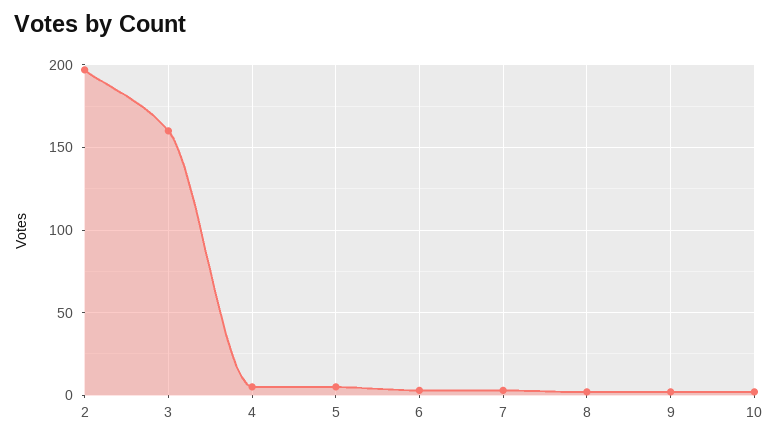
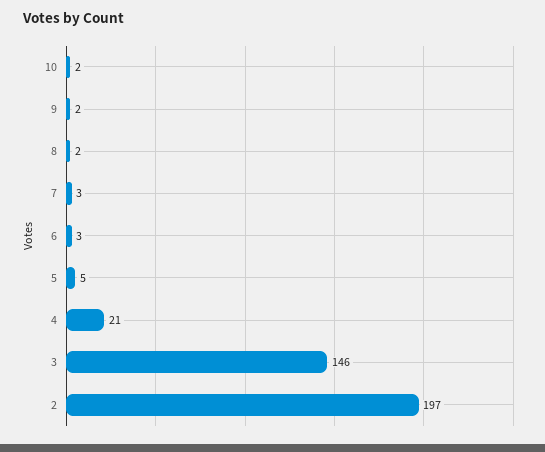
3: 160 -> 146
4: 5 -> 21

